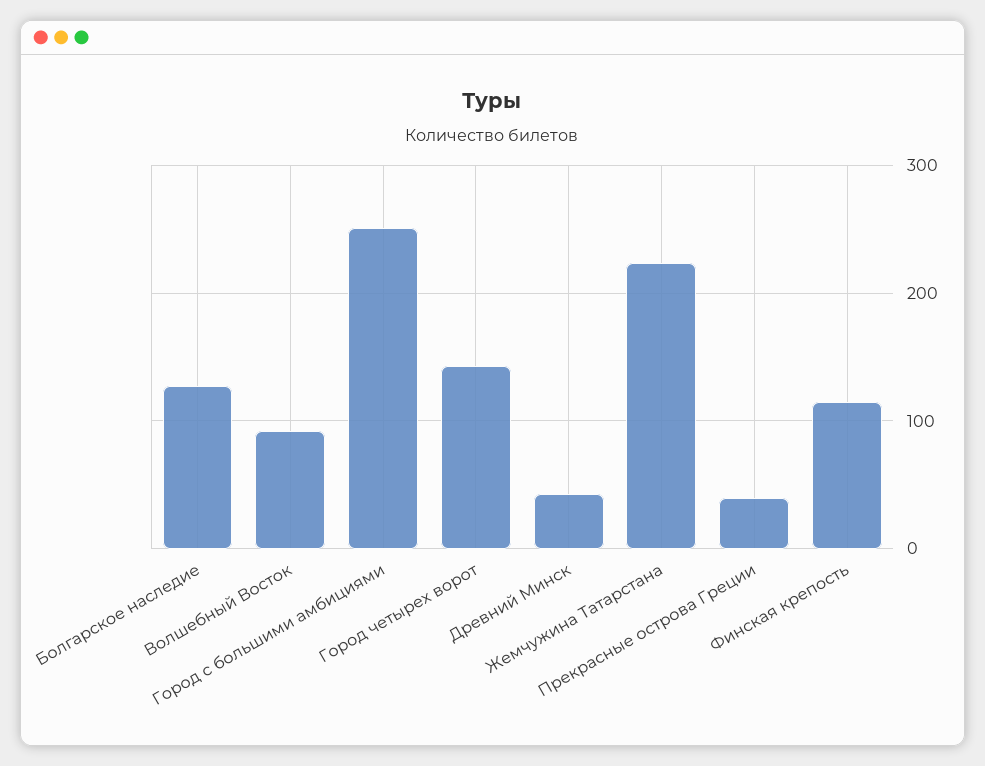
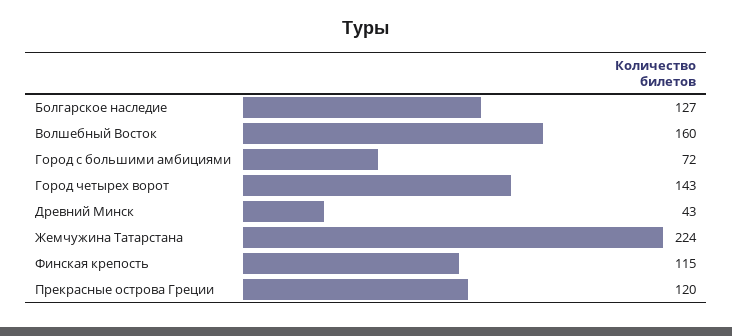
Волшебный Восток: 90 -> 160
Город с большими амбициями: 250 -> 72
Прекрасные острова Греции: 40 -> 120

